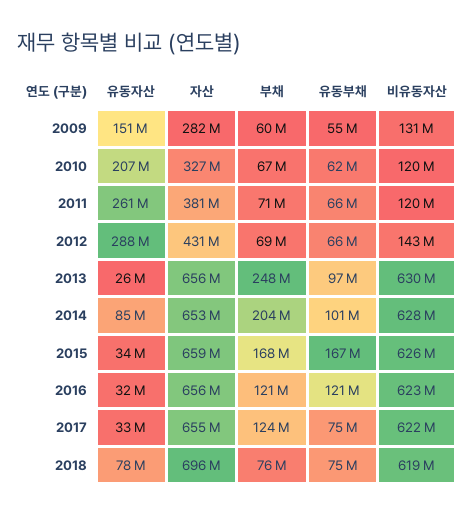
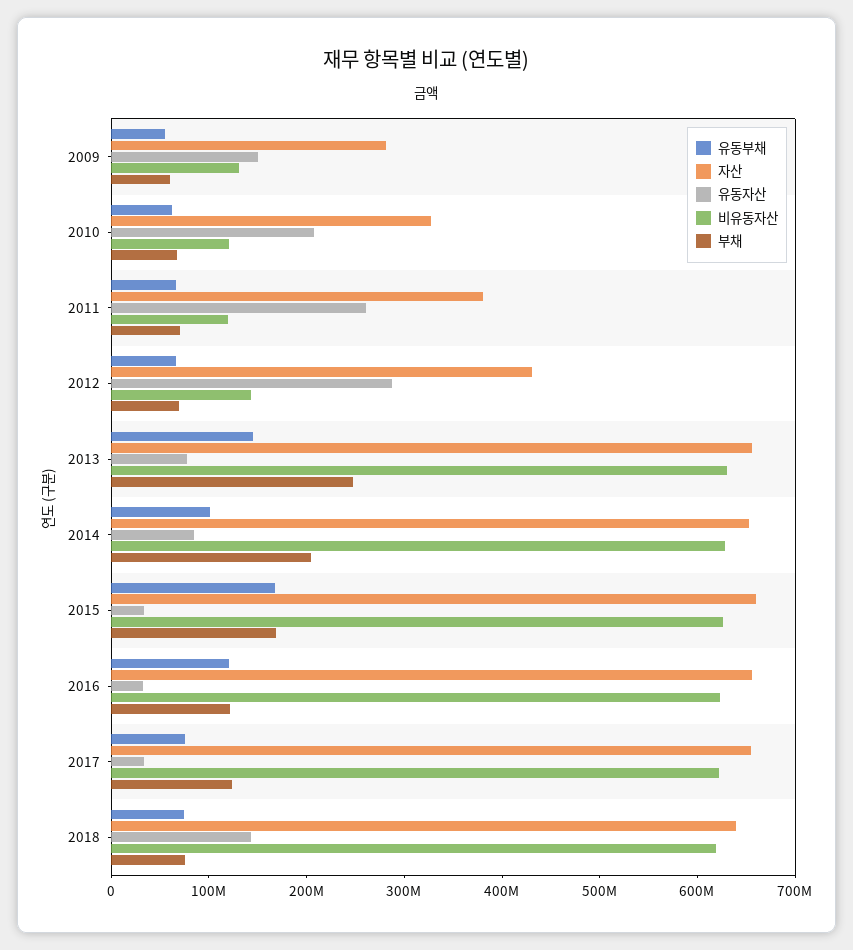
유동자산, 2013: 26000000 -> 80000000
유동부채, 2013: 97000000 -> 140000000
유동자산, 2018: 78000000 -> 140000000
자산, 2018: 696000000 -> 640000000

